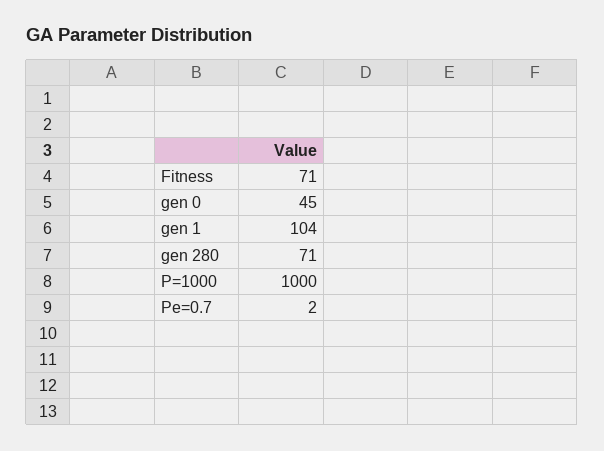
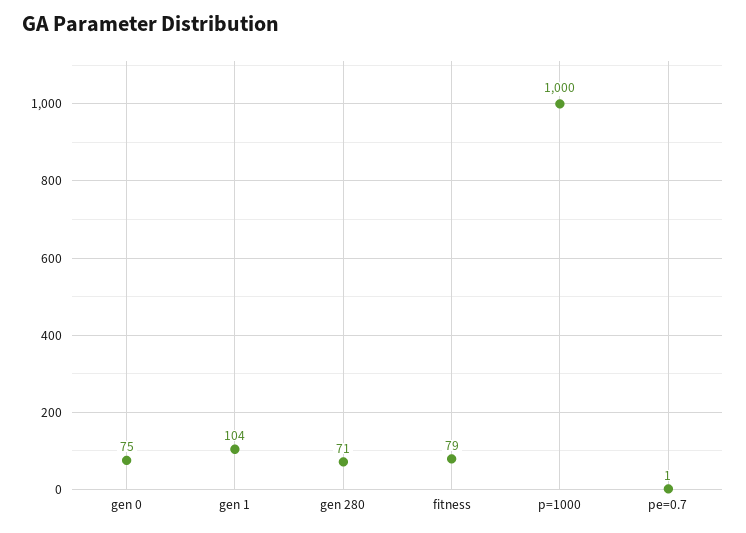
Fitness: 71 -> 79
gen 0: 45 -> 75
Pe=0.7: 2 -> 1

